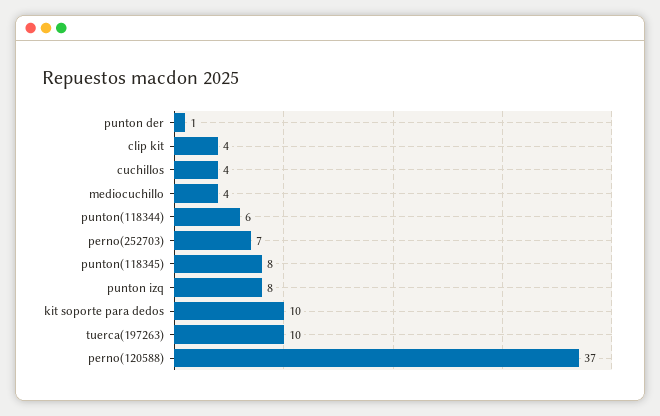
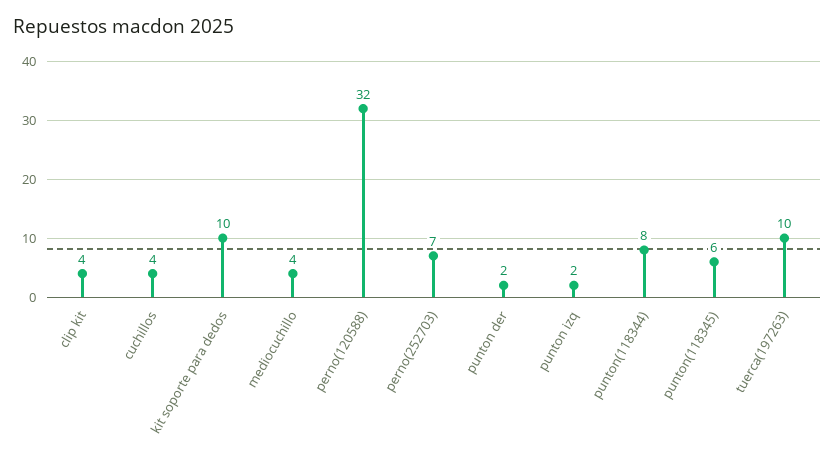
punton der: 1 -> 2
punton(118344): 6 -> 8
punton(118345): 8 -> 6
punton izq: 8 -> 2
perno(120588): 37 -> 32

